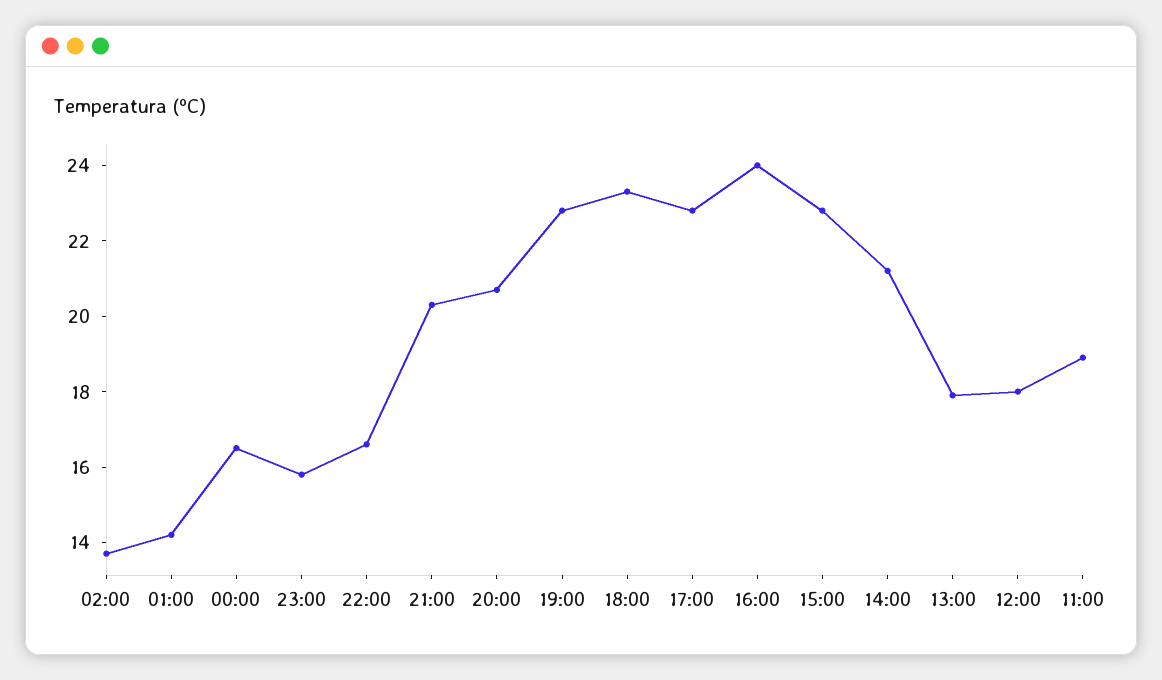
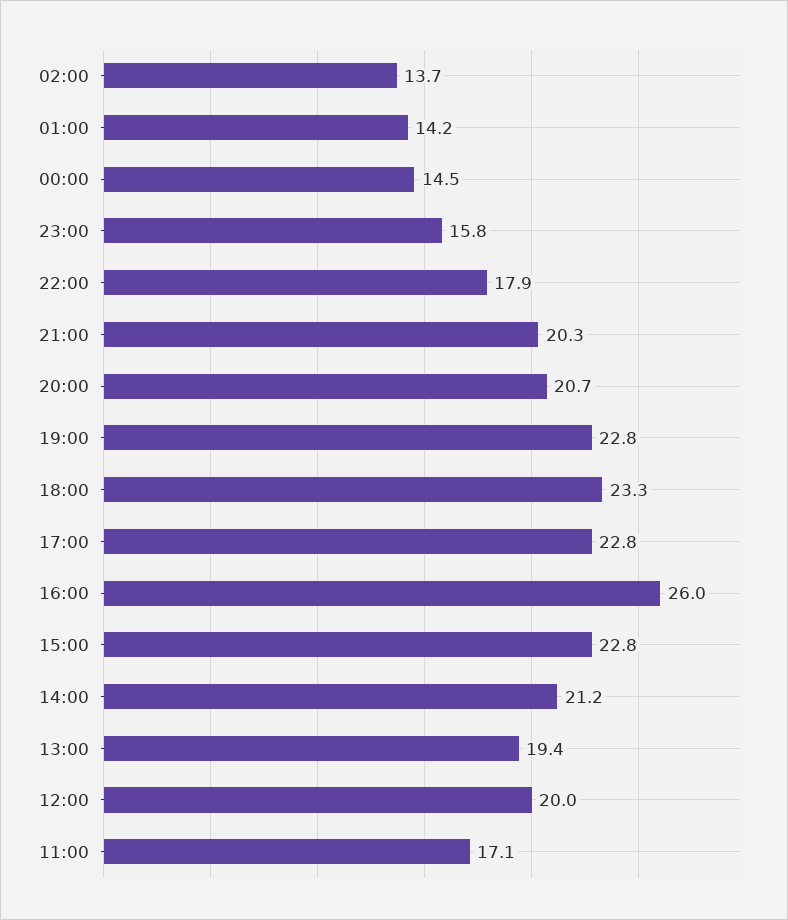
00:00: 16.5 -> 14.5
22:00: 16.5 -> 17.9
16:00: 24 -> 26
13:00: 18 -> 19.4
12:00: 18 -> 20
11:00: 19 -> 17.1

